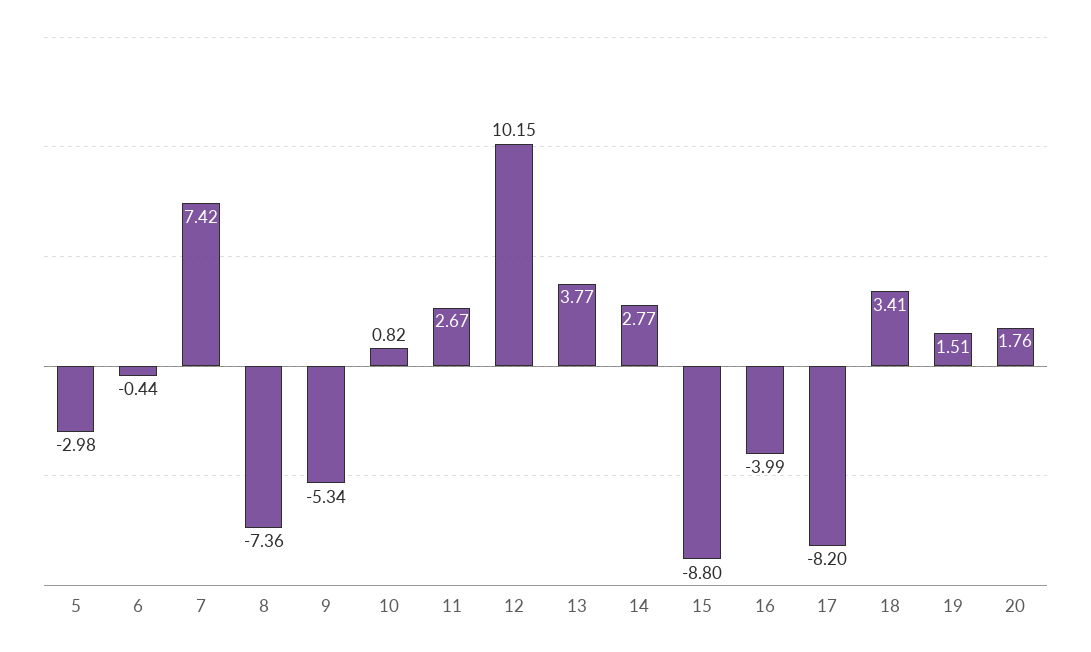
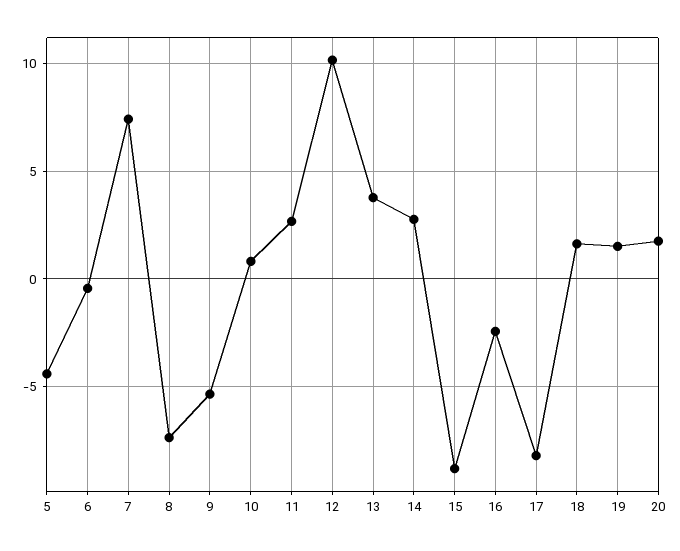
5: -2.98 -> -4.5
16: -3.99 -> -2.5
18: 3.41 -> 1.5

